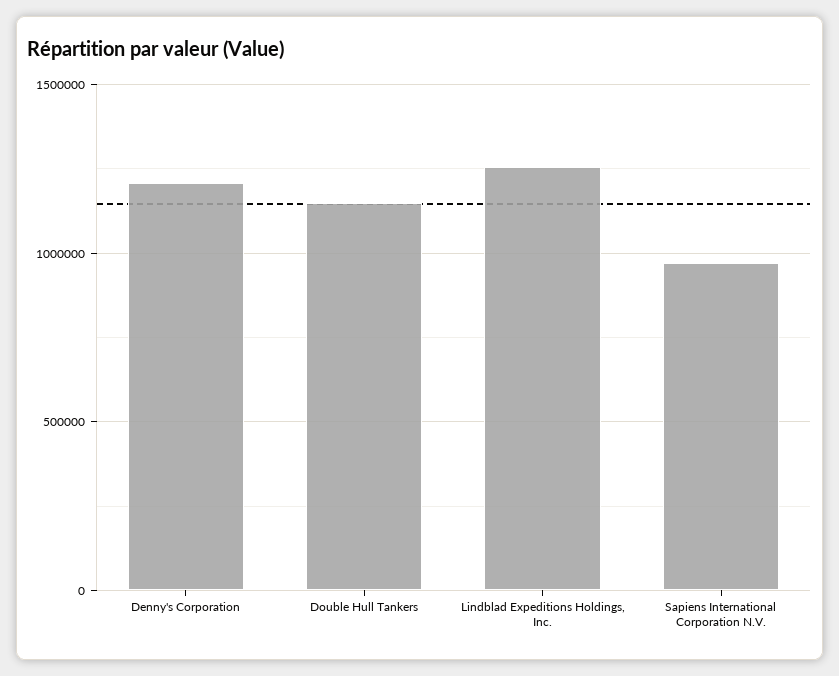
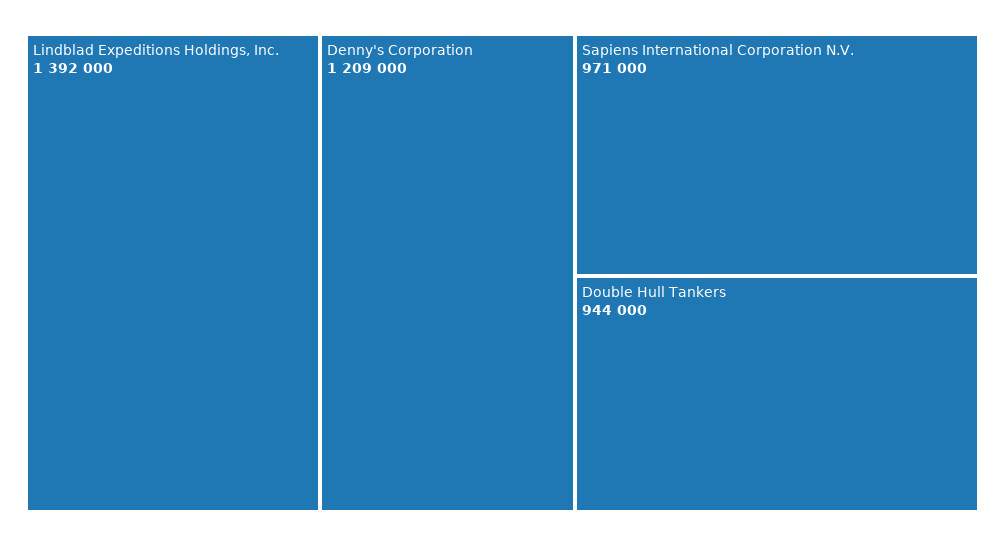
Double Hull Tankers: 1150000 -> 944000
Lindblad Expeditions Holdings, Inc.: 1250000 -> 1392000

